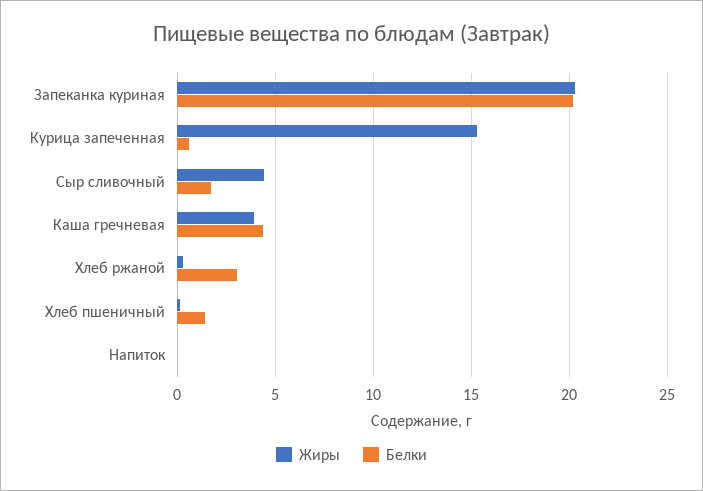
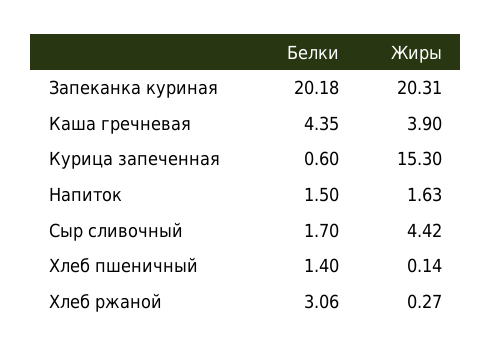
Жиры, Напиток: 0 -> 1.63
Белки, Напиток: 0 -> 1.5

